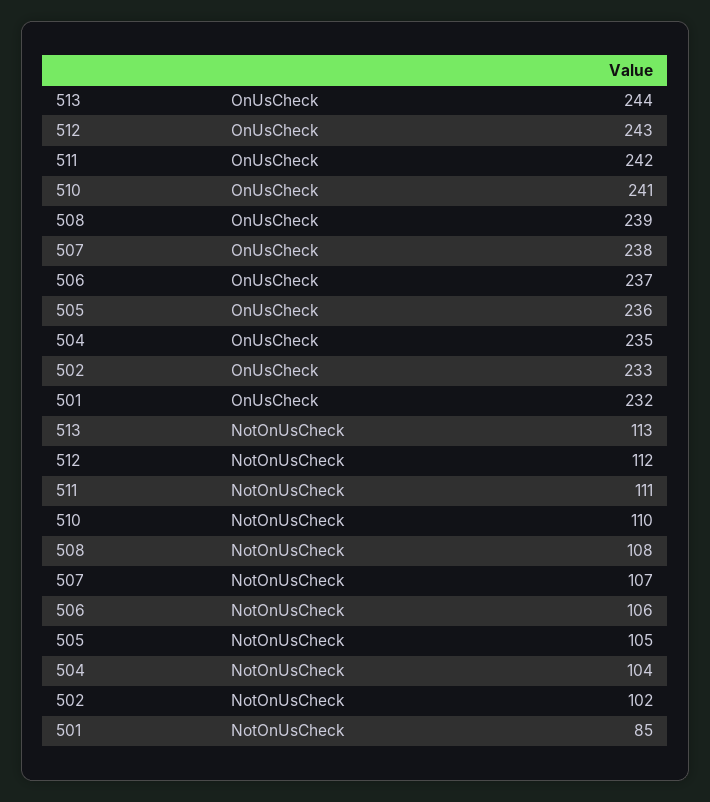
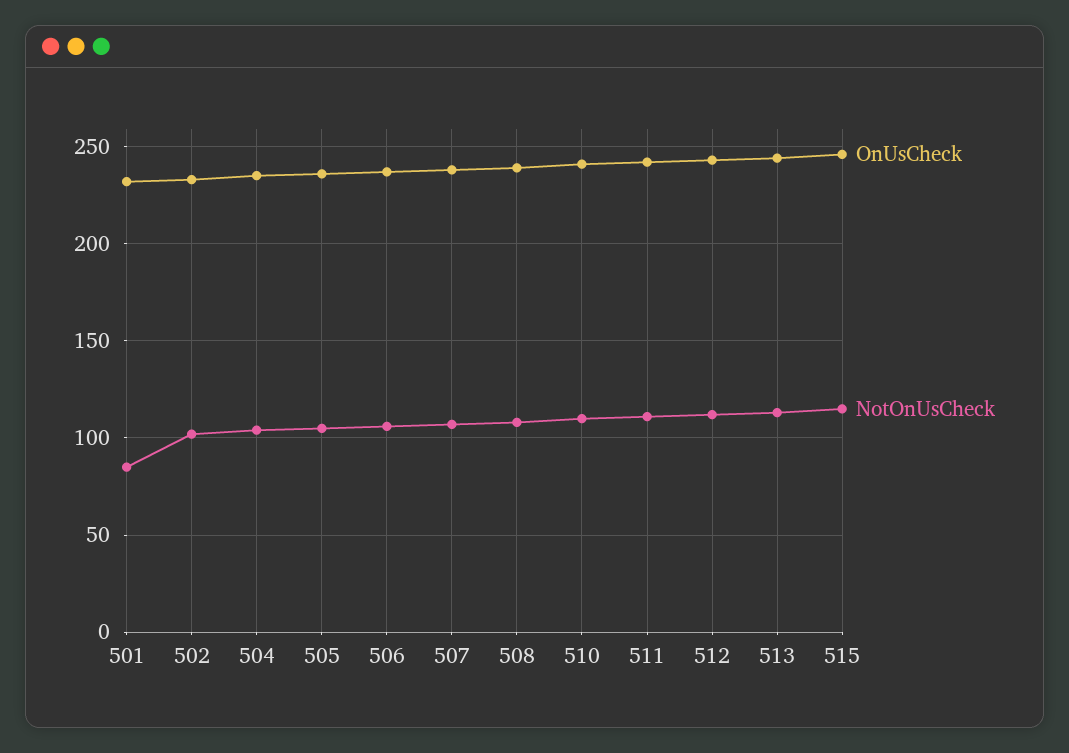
OnUsCheck, 515: none -> 245
NotOnUsCheck, 515: none -> 115

